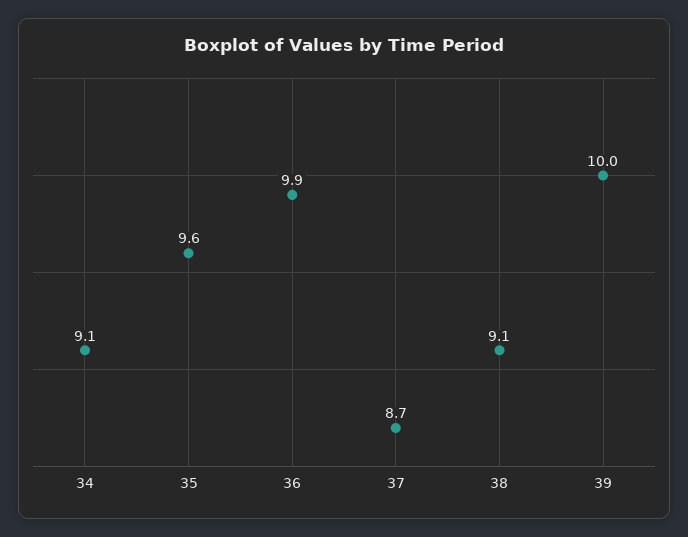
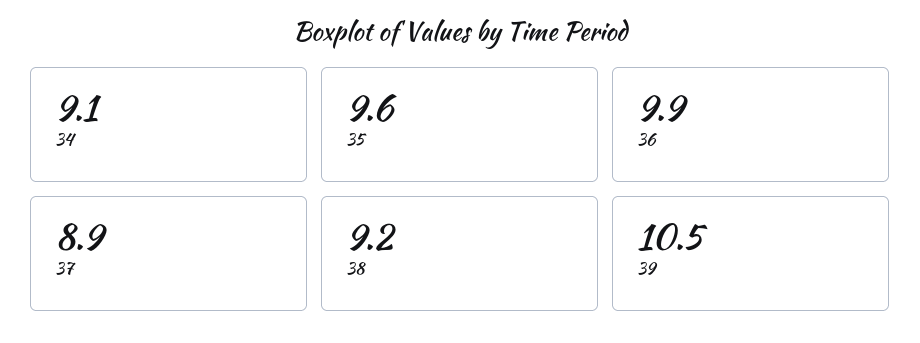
37: 8.7 -> 8.9
38: 9.1 -> 9.2
39: 10 -> 10.5

